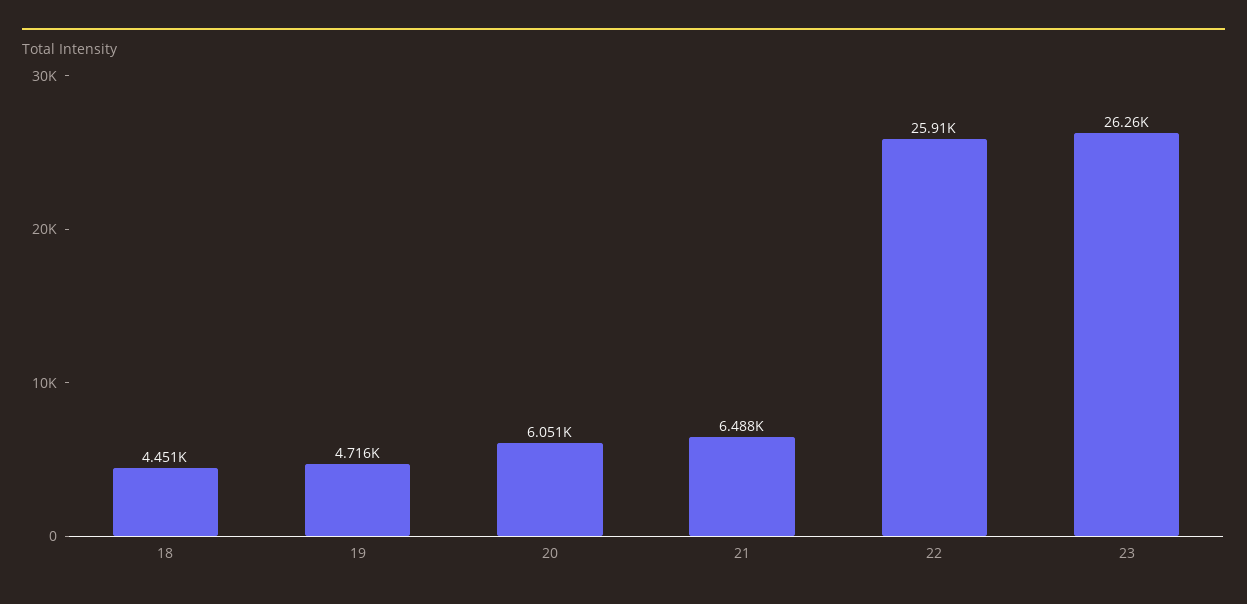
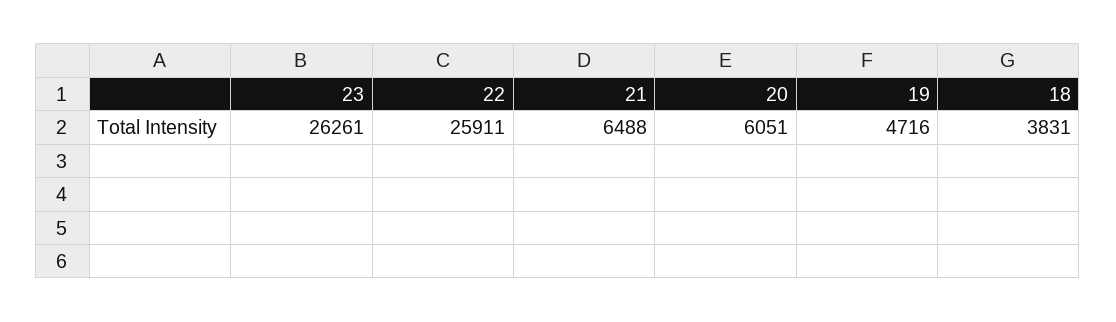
18: 4451 -> 3831

